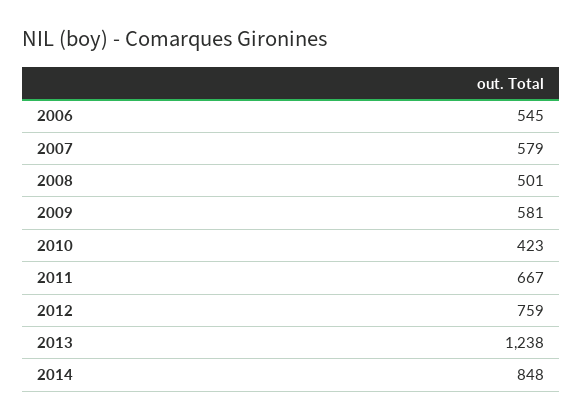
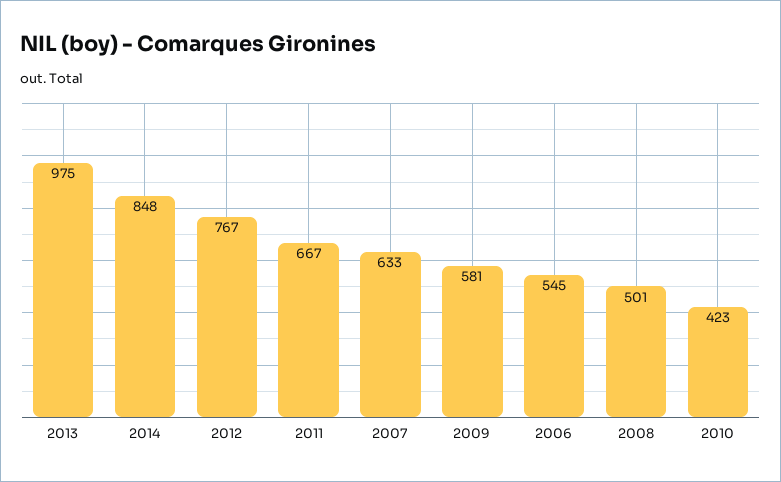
2007: 579 -> 633
2012: 759 -> 767
2013: 1238 -> 975

